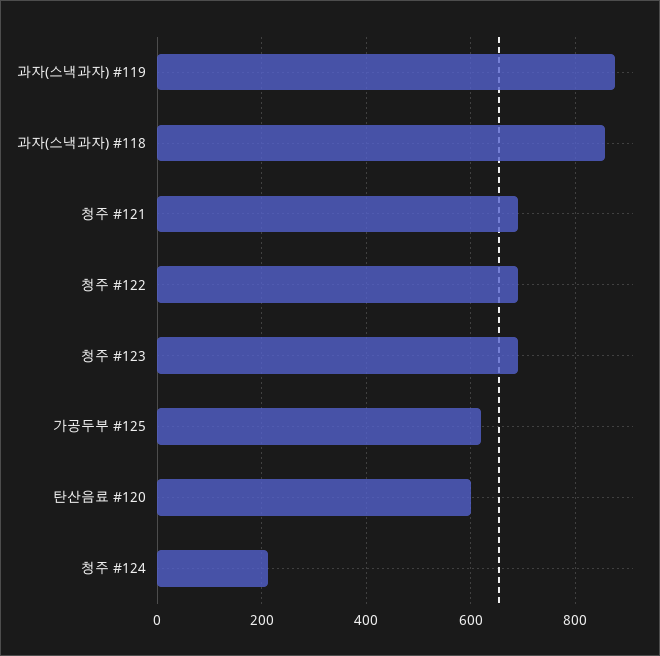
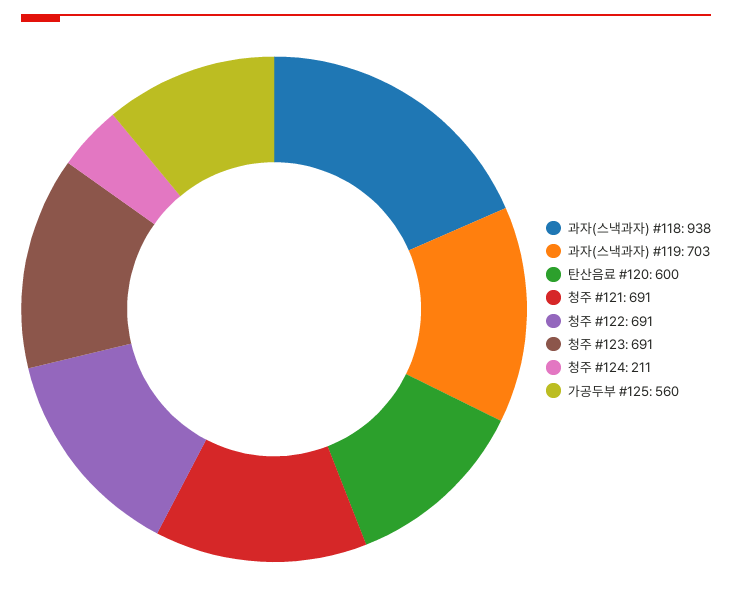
과자(스낵과자) #119: 880 -> 703
과자(스낵과자) #118: 860 -> 938
가공두부 #125: 620 -> 560

